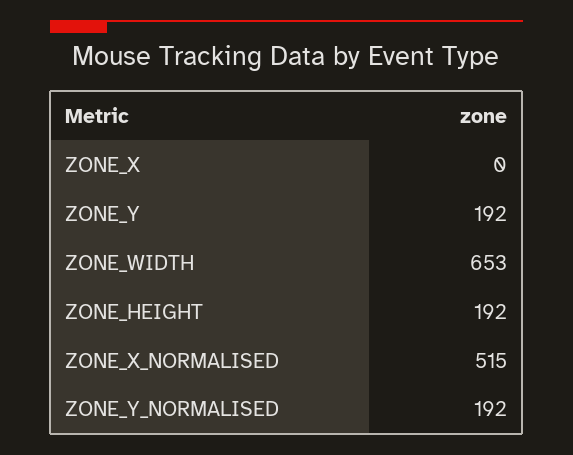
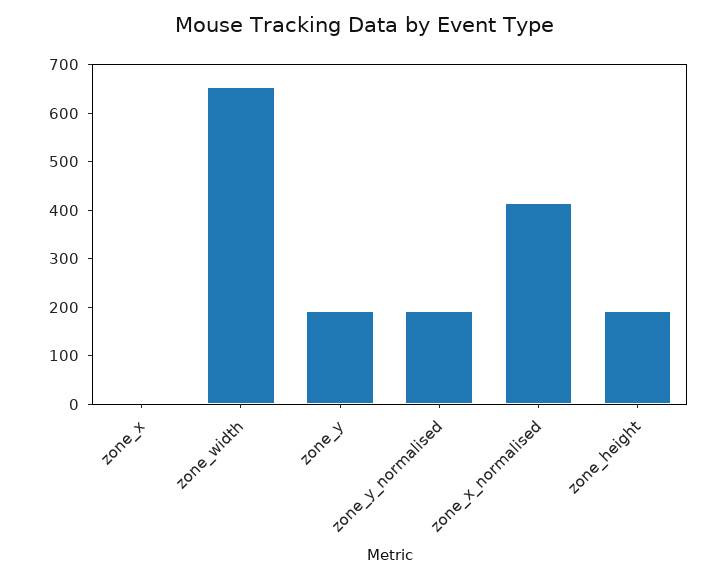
ZONE_X_NORMALISED: 515 -> 420

